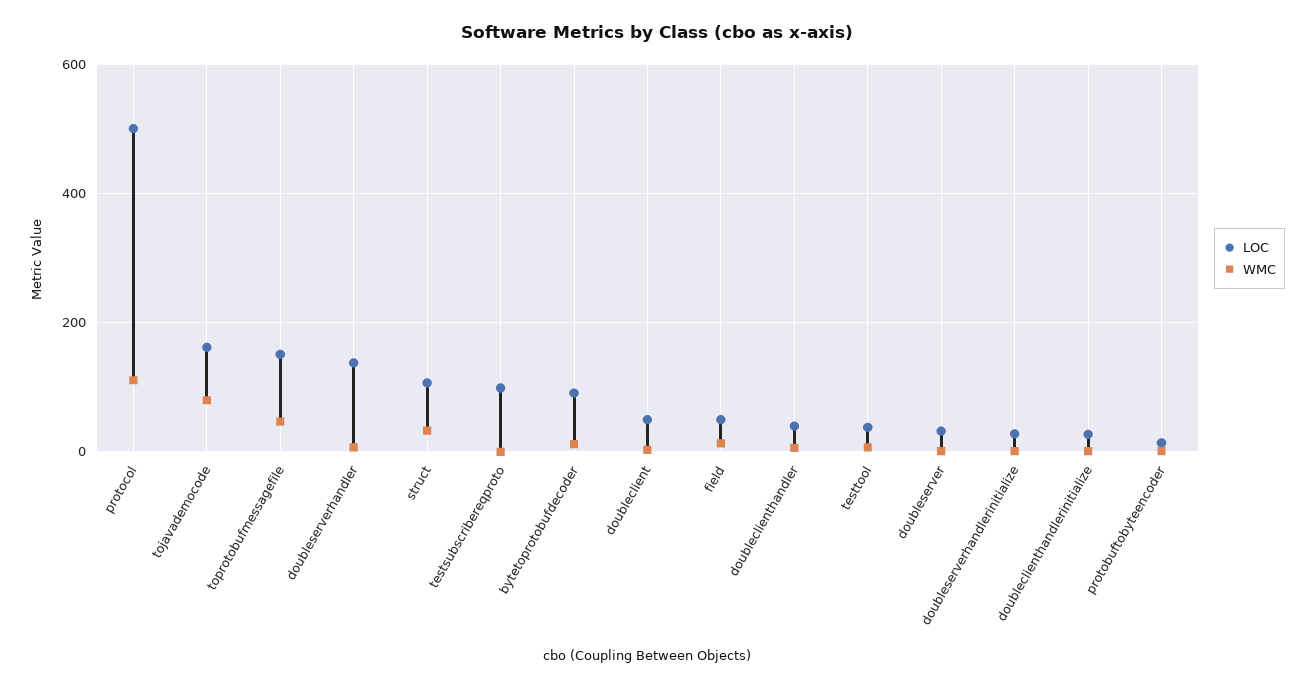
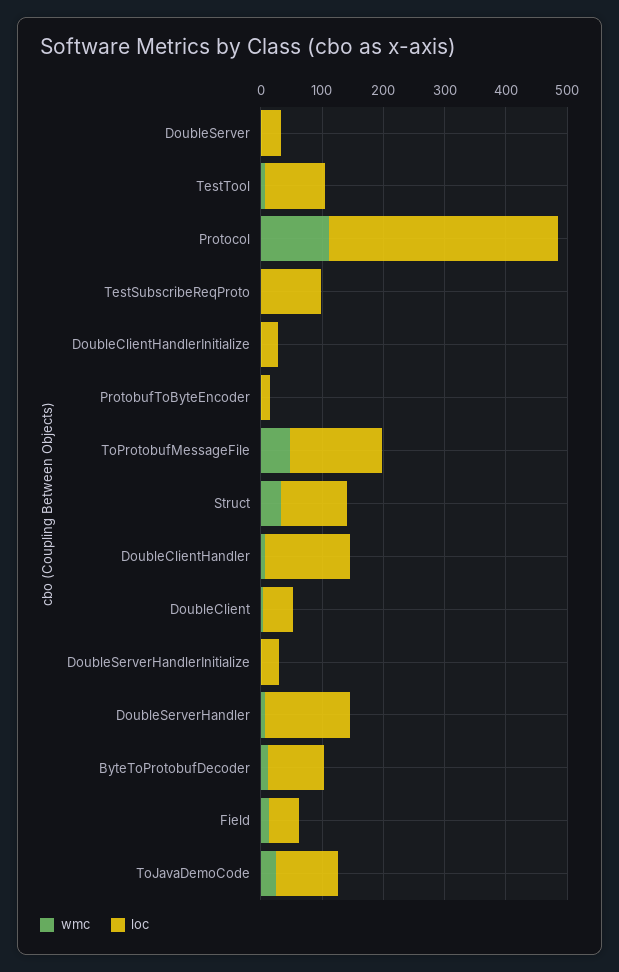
LOC, protocol: 500 -> 380
LOC, tojavademocode: 160 -> 100
WMC, tojavademocode: 80 -> 20
LOC, doubleclienthandler: 40 -> 140
LOC, testtool: 40 -> 100

